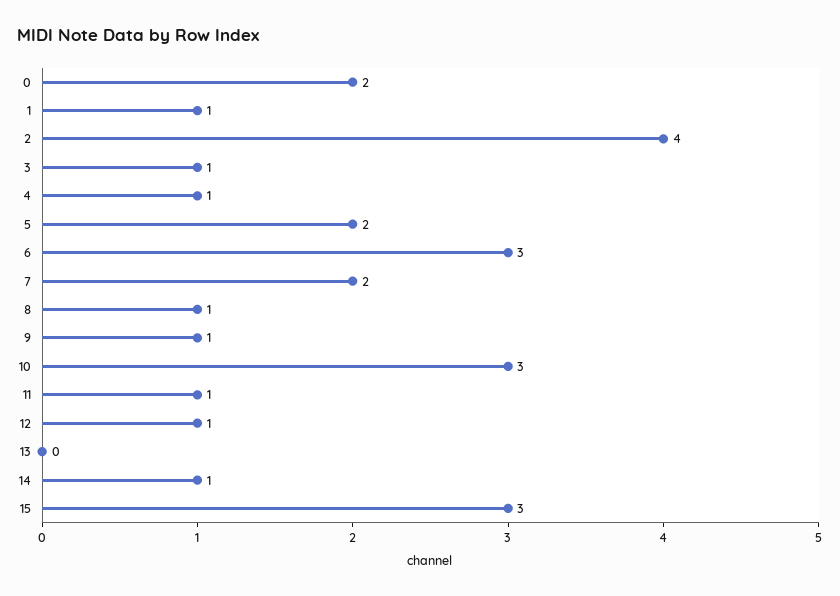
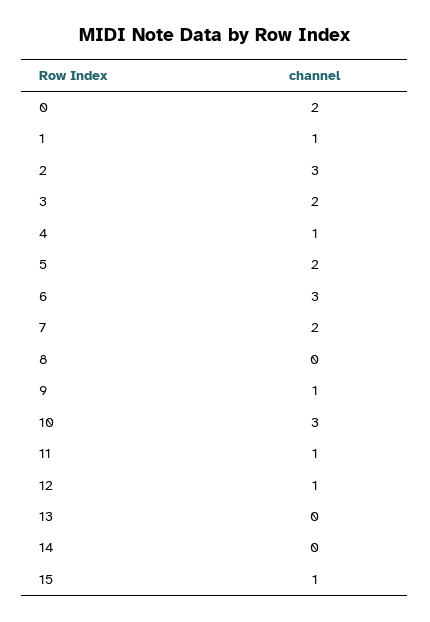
2: 4 -> 3
3: 1 -> 2
8: 1 -> 0
14: 1 -> 0
15: 3 -> 1

